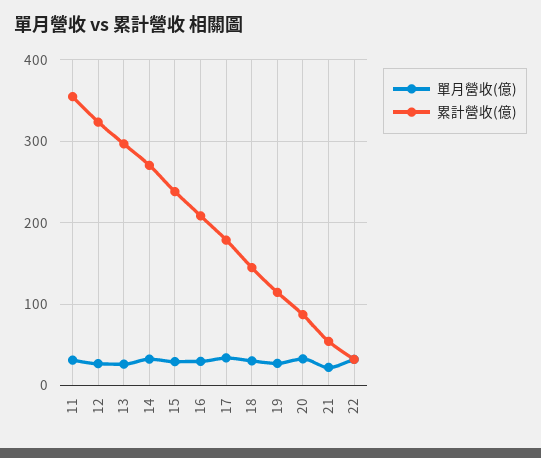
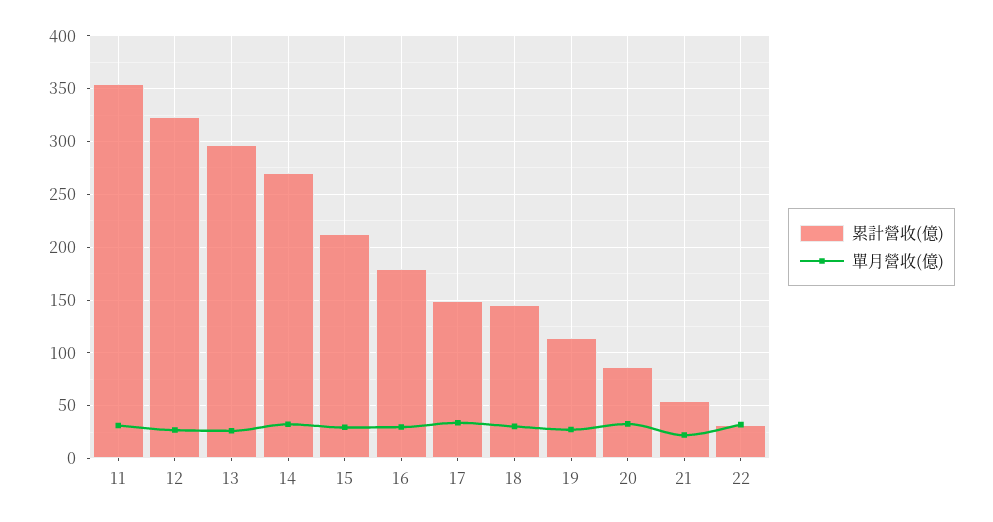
累計營收(億), 15: 240 -> 210
累計營收(億), 16: 210 -> 180
累計營收(億), 17: 180 -> 150

